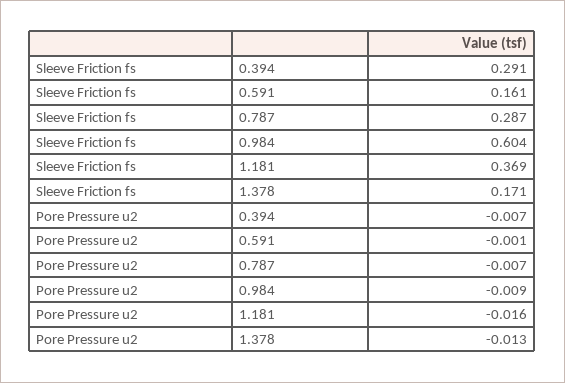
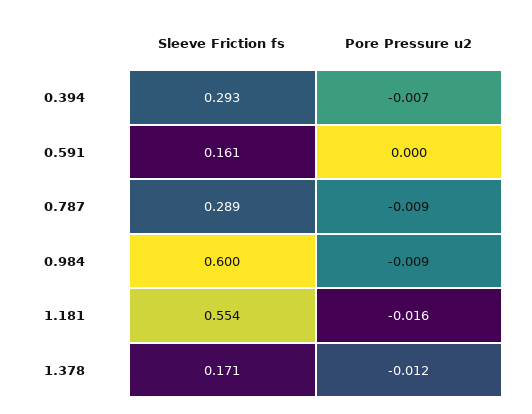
Sleeve Friction fs, 0.394: 0.291 -> 0.293
Sleeve Friction fs, 0.787: 0.287 -> 0.289
Sleeve Friction fs, 0.984: 0.604 -> 0.6
Sleeve Friction fs, 1.181: 0.369 -> 0.554
Pore Pressure u2, 0.591: -0.001 -> 0
Pore Pressure u2, 0.787: -0.007 -> -0.009
Pore Pressure u2, 1.378: -0.013 -> -0.012

